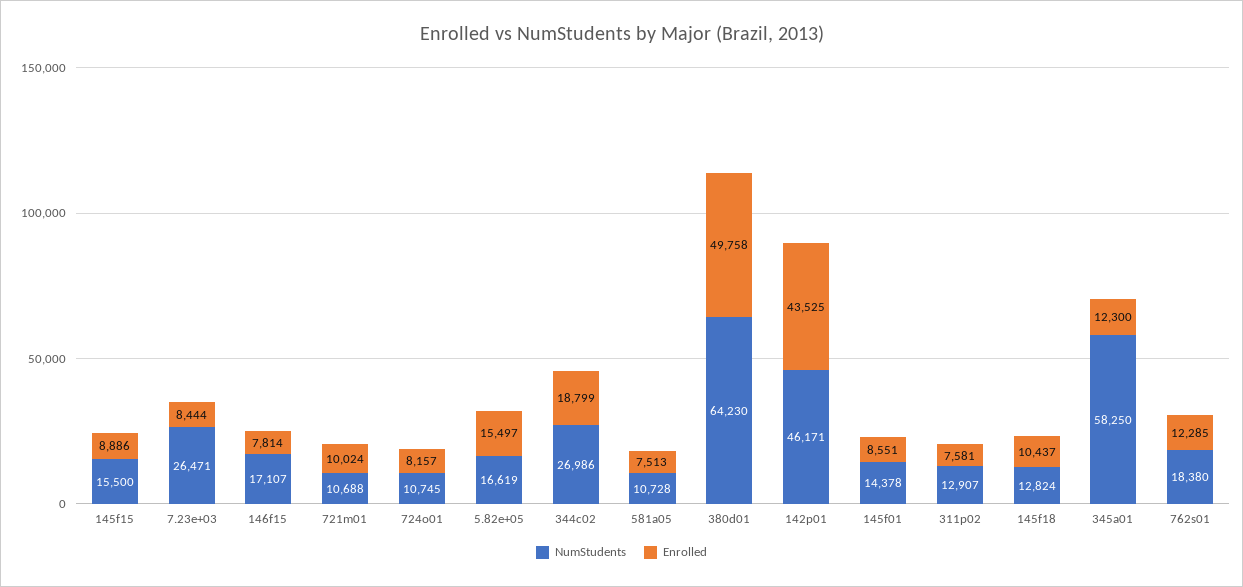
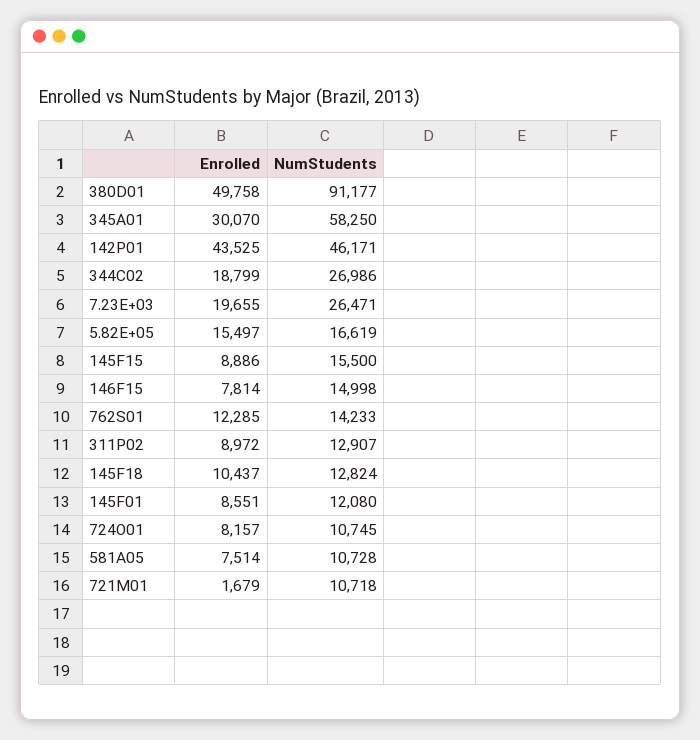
Enrolled, 7.23e+03: 8444 -> 19655
NumStudents, 146f15: 17107 -> 14998
NumStudents, 721m01: 10688 -> 10718
Enrolled, 721m01: 10024 -> 1679
Enrolled, 581a05: 7513 -> 7514
NumStudents, 380d01: 64230 -> 91177
NumStudents, 145f01: 14378 -> 12080
Enrolled, 311p02: 7581 -> 8972
Enrolled, 345a01: 12300 -> 30070
NumStudents, 762s01: 18380 -> 14233

